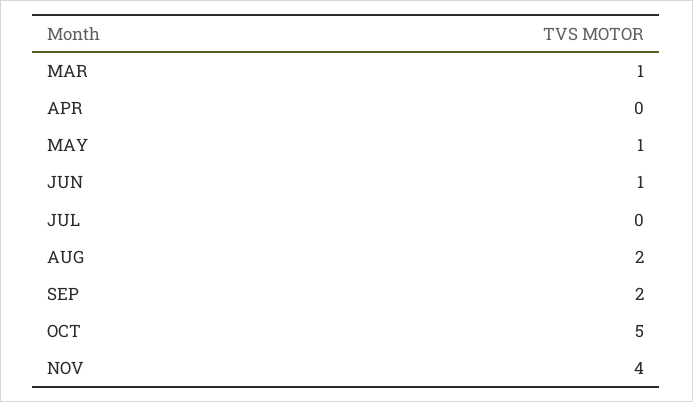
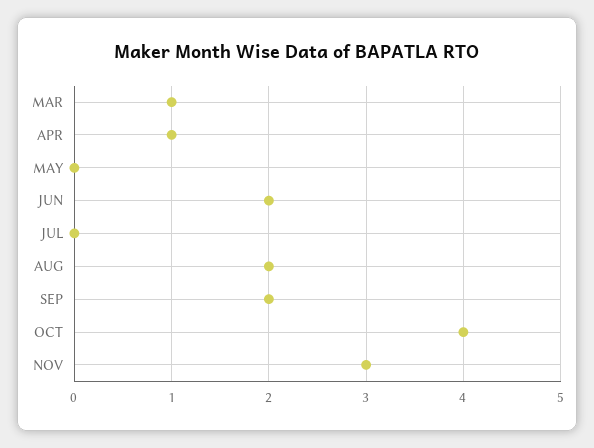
APR: 0 -> 1
MAY: 1 -> 0
JUN: 1 -> 2
OCT: 5 -> 4
NOV: 4 -> 3

